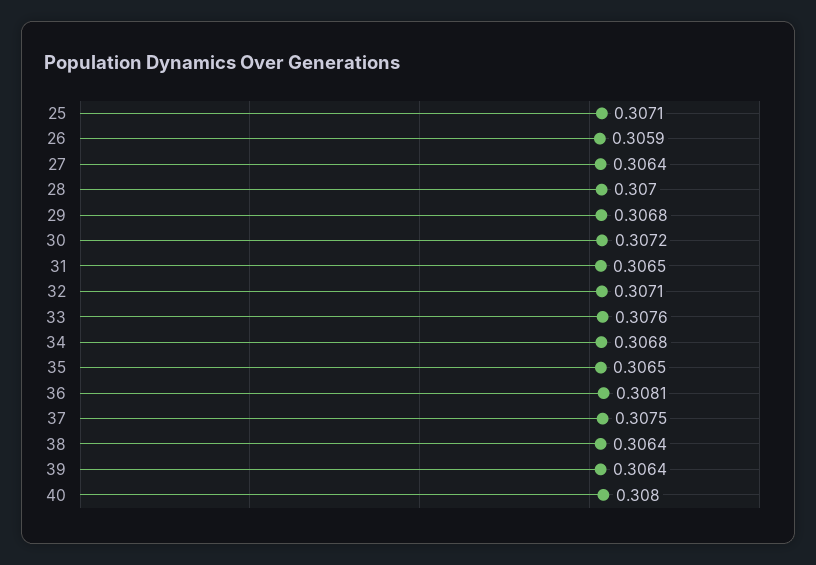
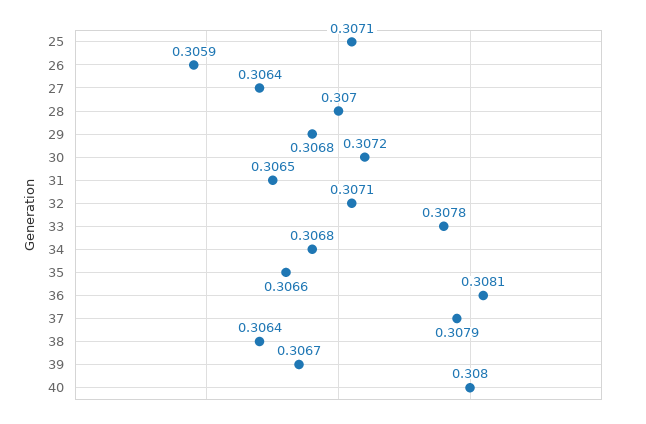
33: 0.3076 -> 0.3078
35: 0.3065 -> 0.3066
37: 0.3075 -> 0.3079
39: 0.3064 -> 0.3067

